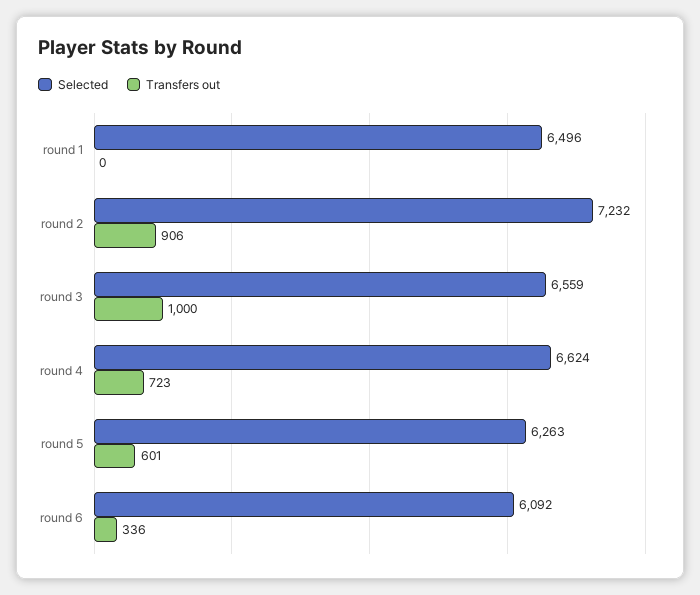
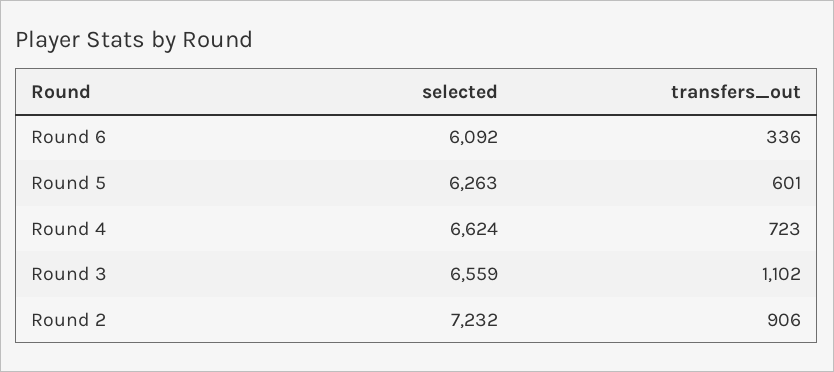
Selected, round 1: 6496 -> none
Transfers out, round 1: 0 -> none
Transfers out, round 3: 1000 -> 1102

